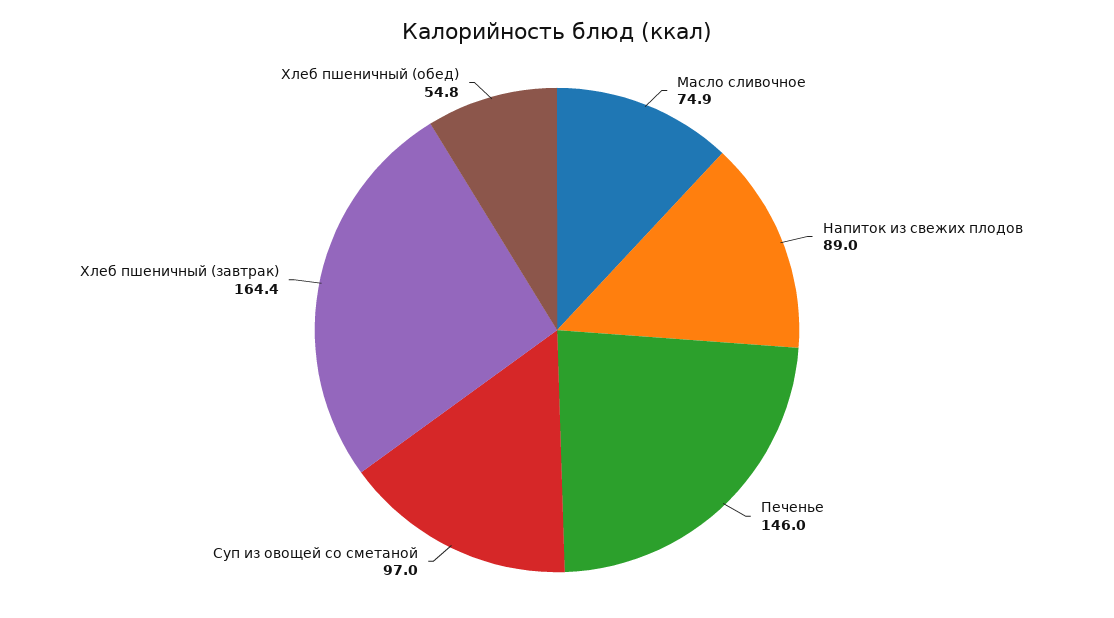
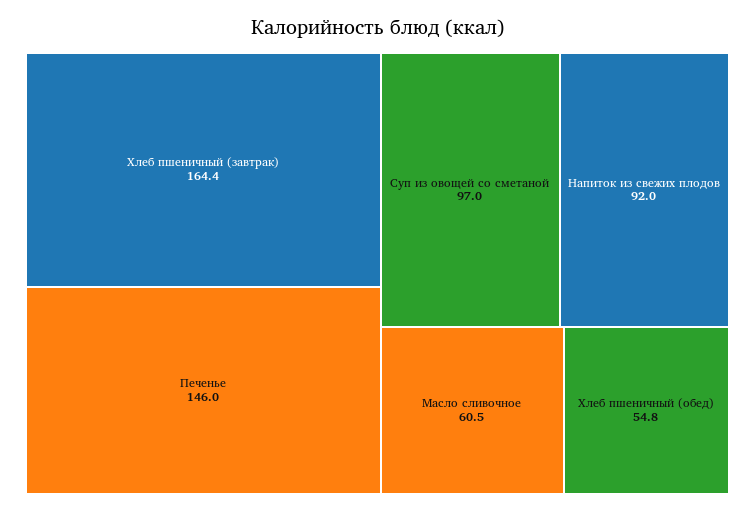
Масло сливочное: 74.9 -> 60.5
Напиток из свежих плодов: 89 -> 92

